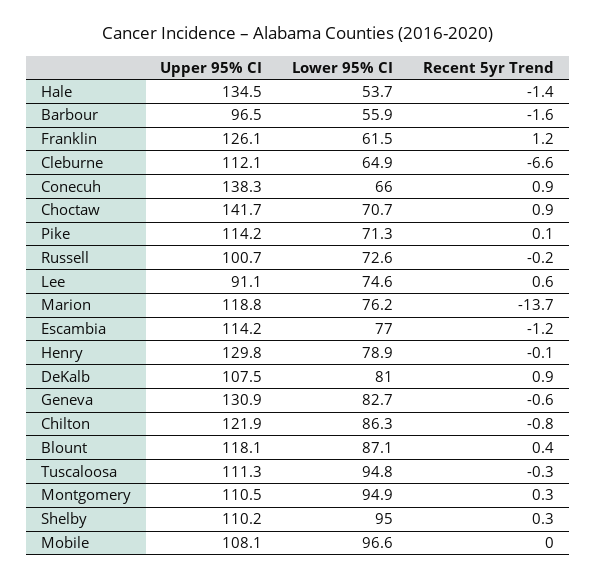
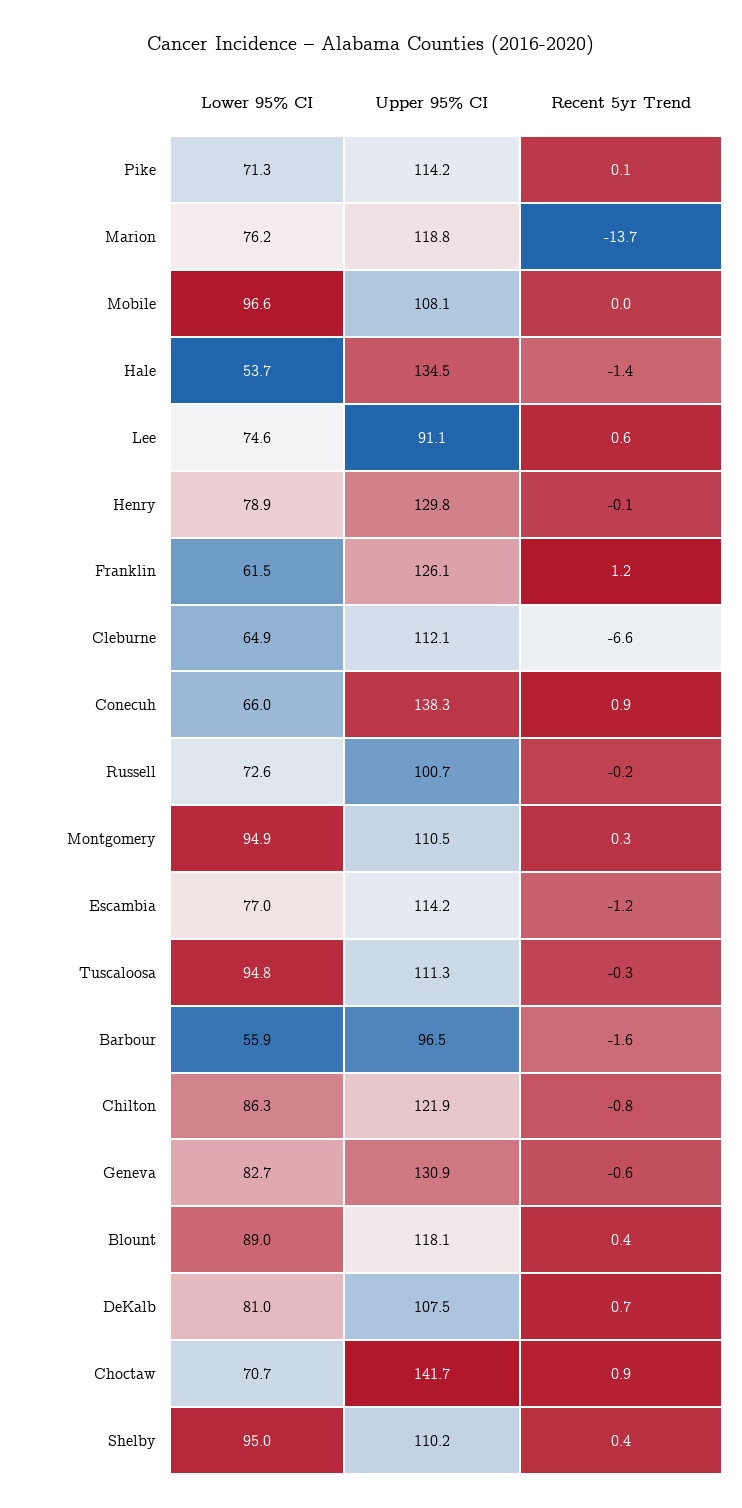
Recent 5yr Trend, DeKalb: 0.9 -> 0.7
Lower 95% CI, Blount: 87.1 -> 89
Recent 5yr Trend, Shelby: 0.3 -> 0.4

